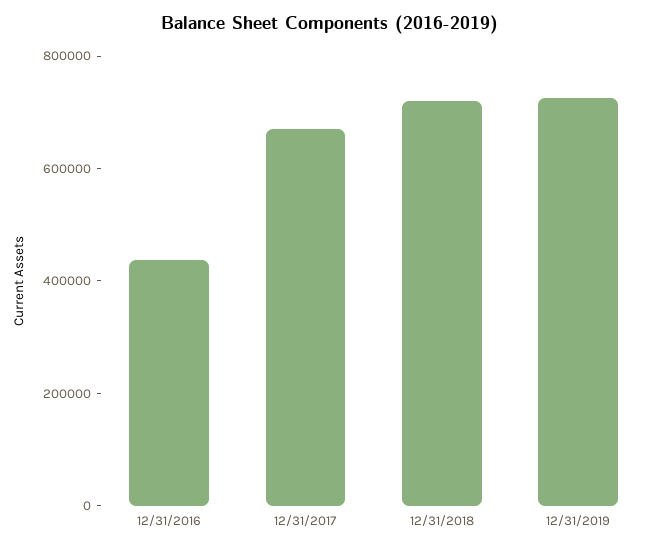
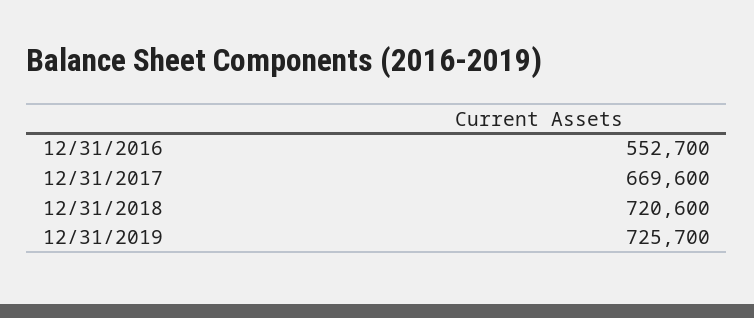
12/31/2016: 450000 -> 552700

